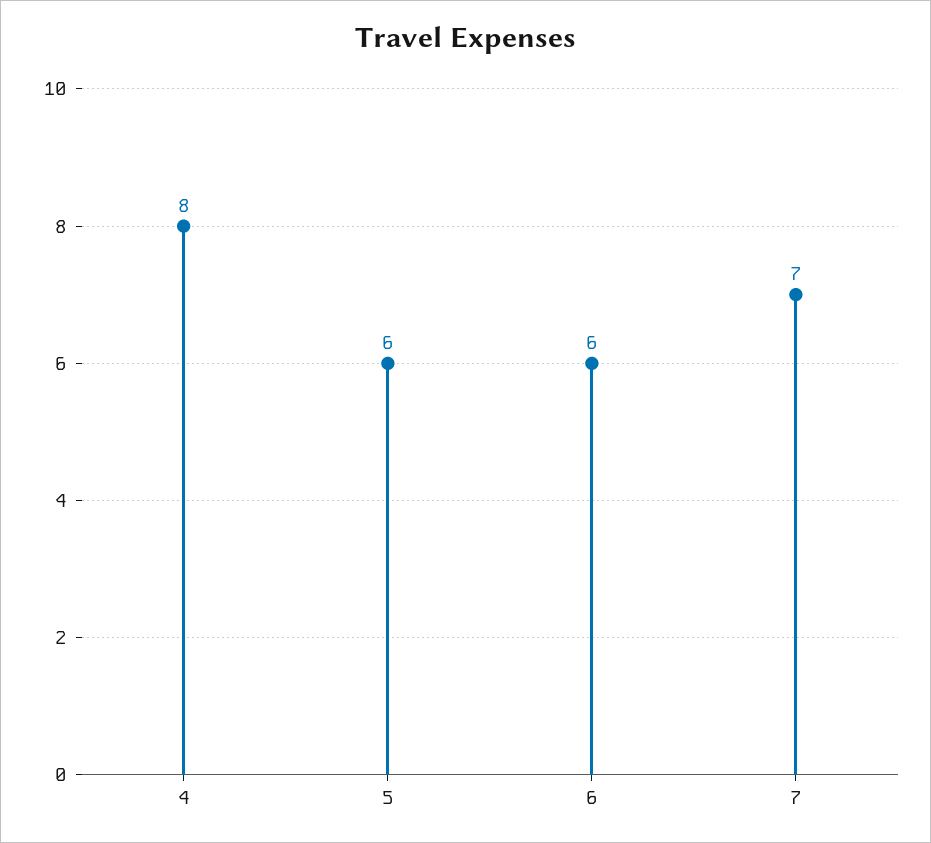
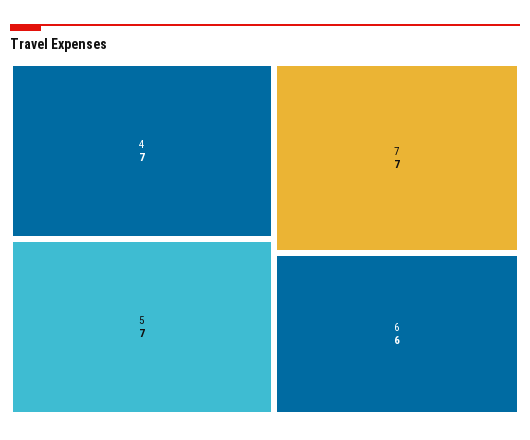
4: 8 -> 7
5: 6 -> 7

